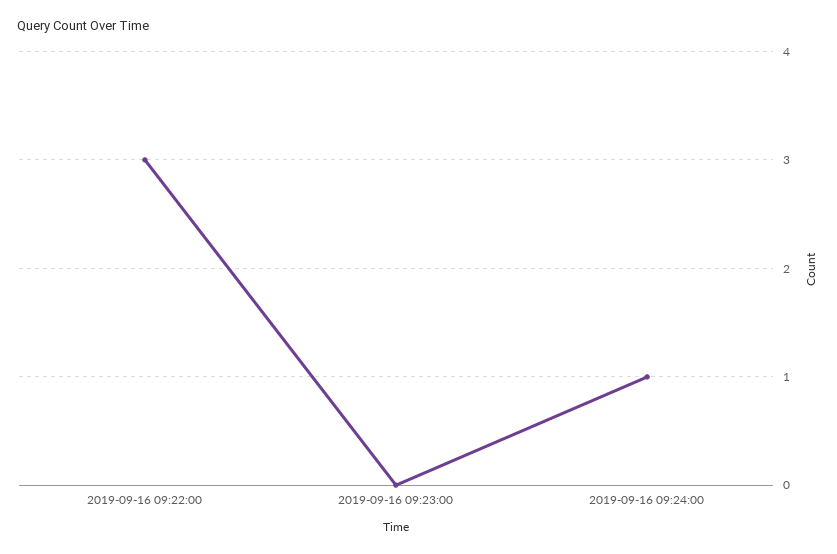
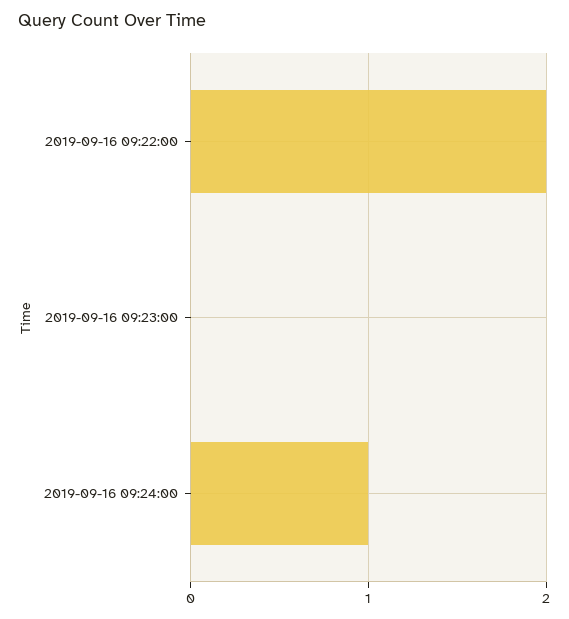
2019-09-16 09:22:00: 3 -> 2

